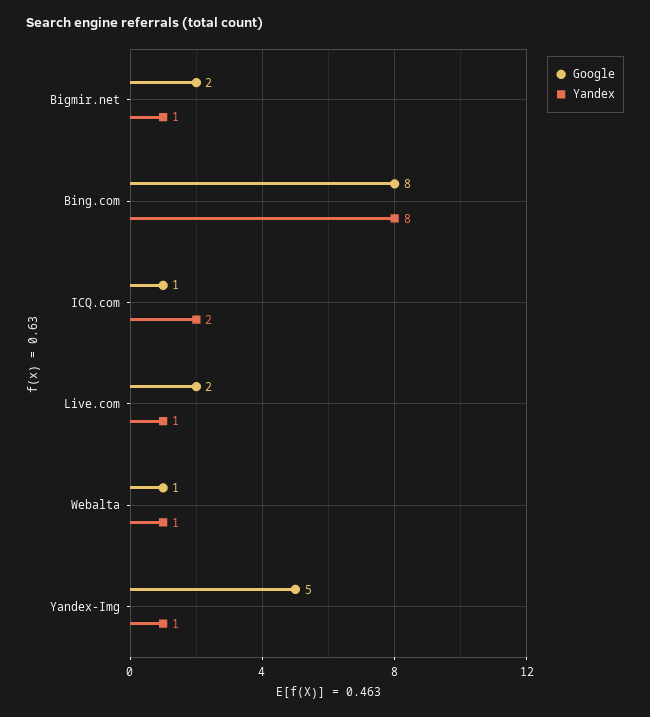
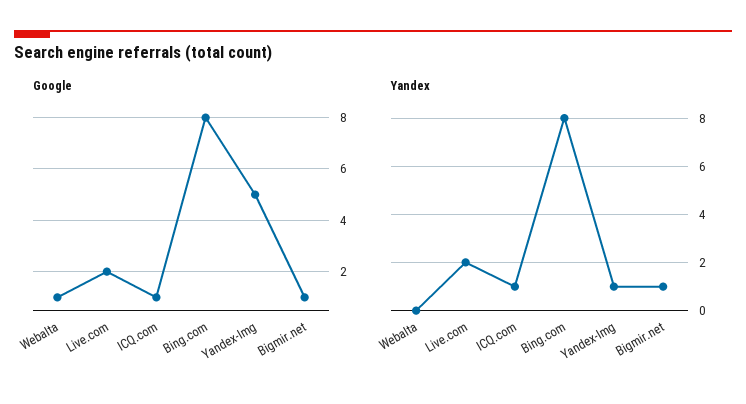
Google, Bigmir.net: 2 -> 1
Yandex, ICQ.com: 2 -> 1
Yandex, Live.com: 1 -> 2
Yandex, Webalta: 1 -> 0

